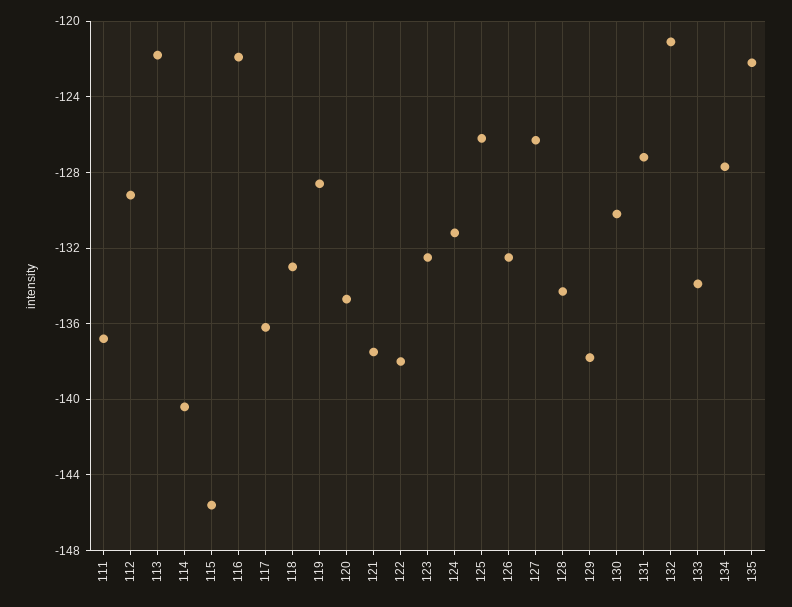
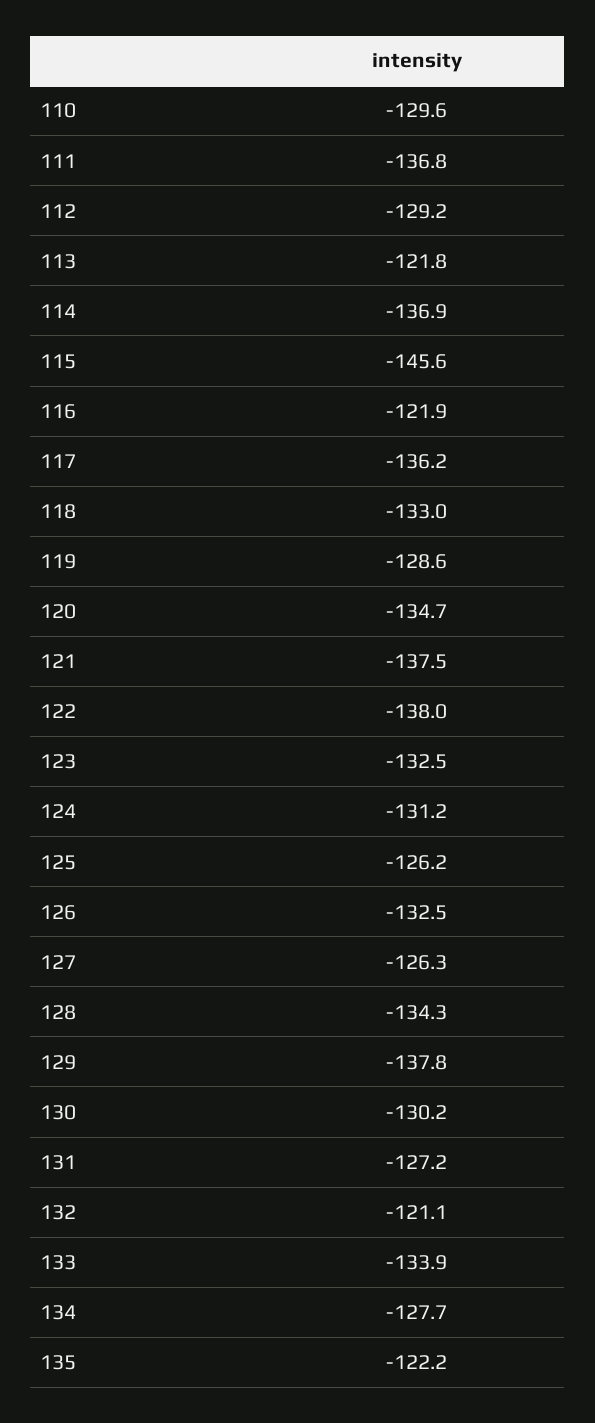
114: -140.5 -> -136.9
110: none -> -129.6

